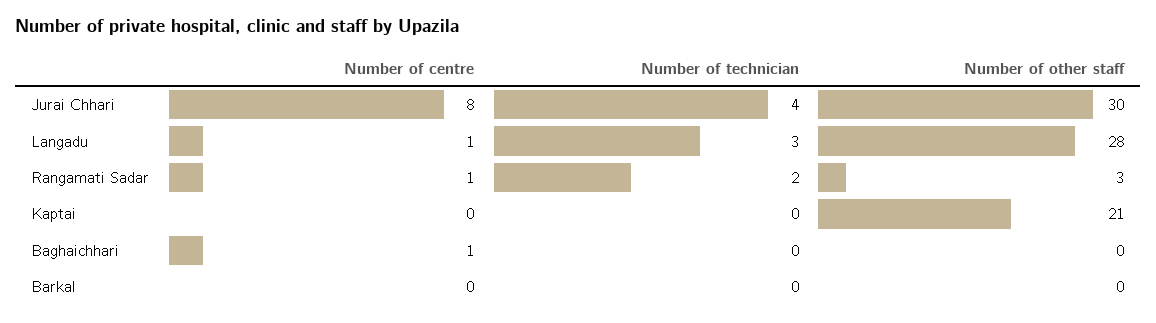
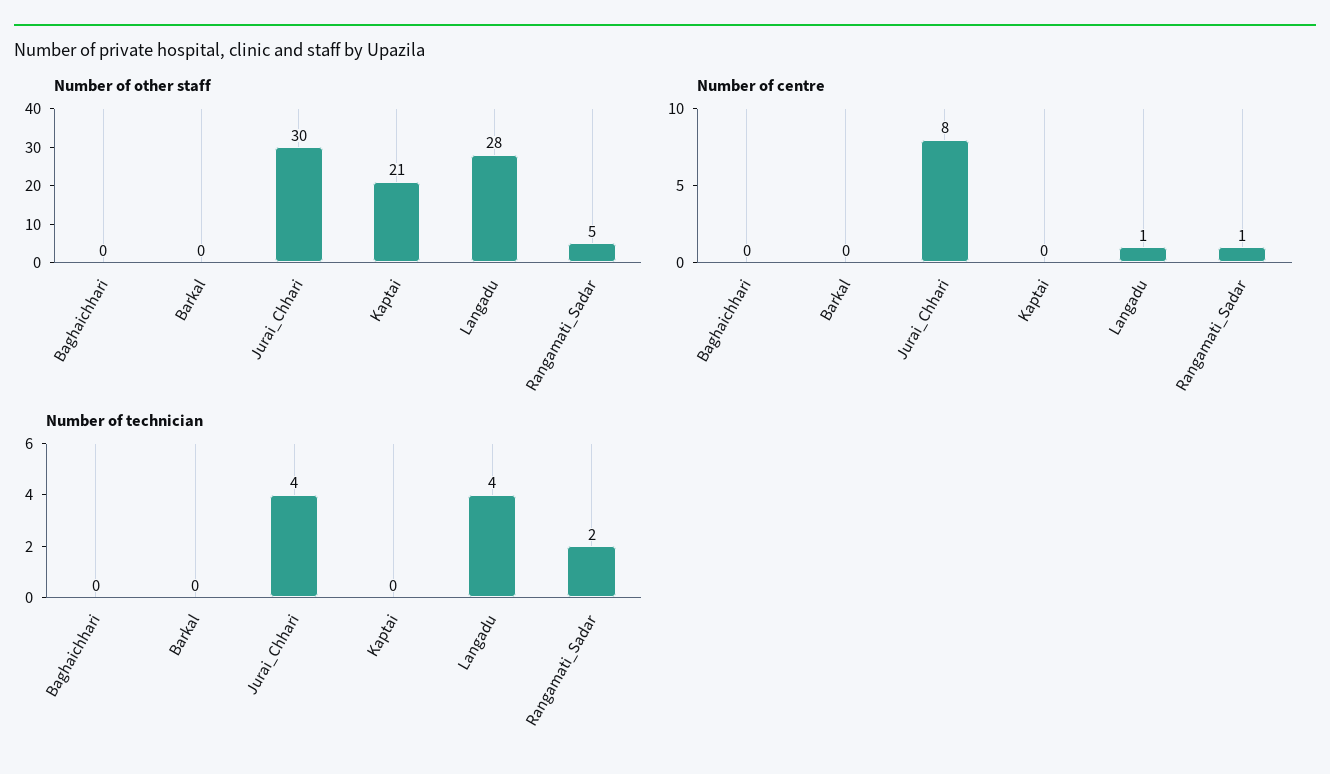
Number of technician, Langadu: 3 -> 4
Number of other staff, Rangamati Sadar: 3 -> 5
Number of centre, Baghaichhari: 1 -> 0

